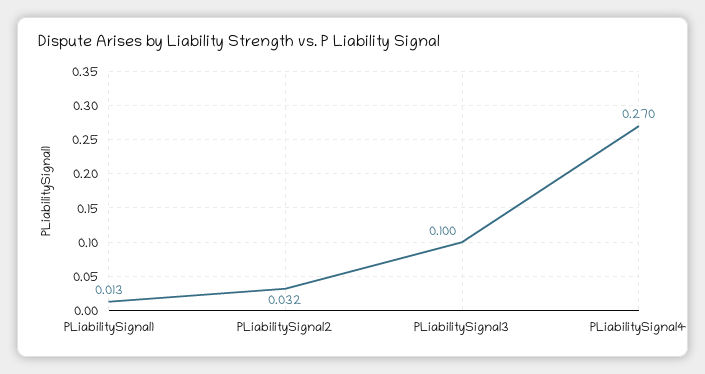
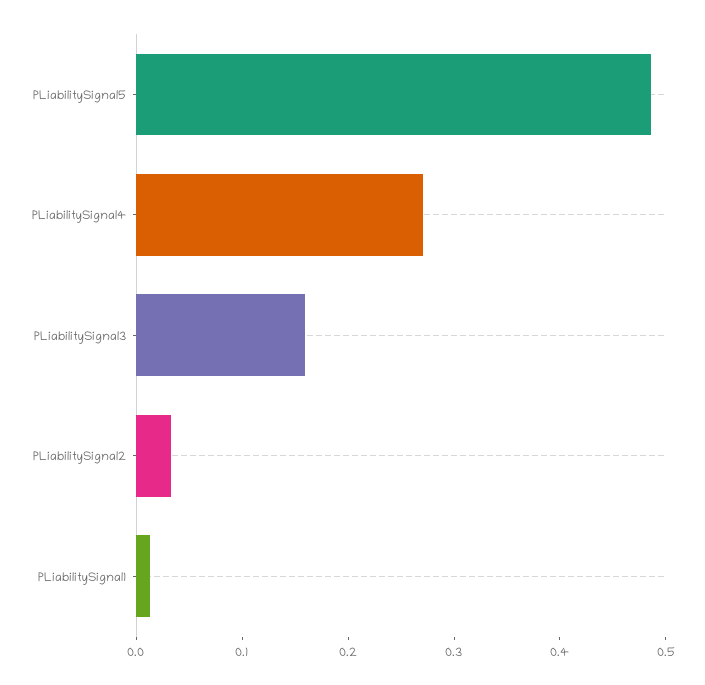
PLiabilitySignal3: 0.1 -> 0.16
PLiabilitySignal5: none -> 0.48

